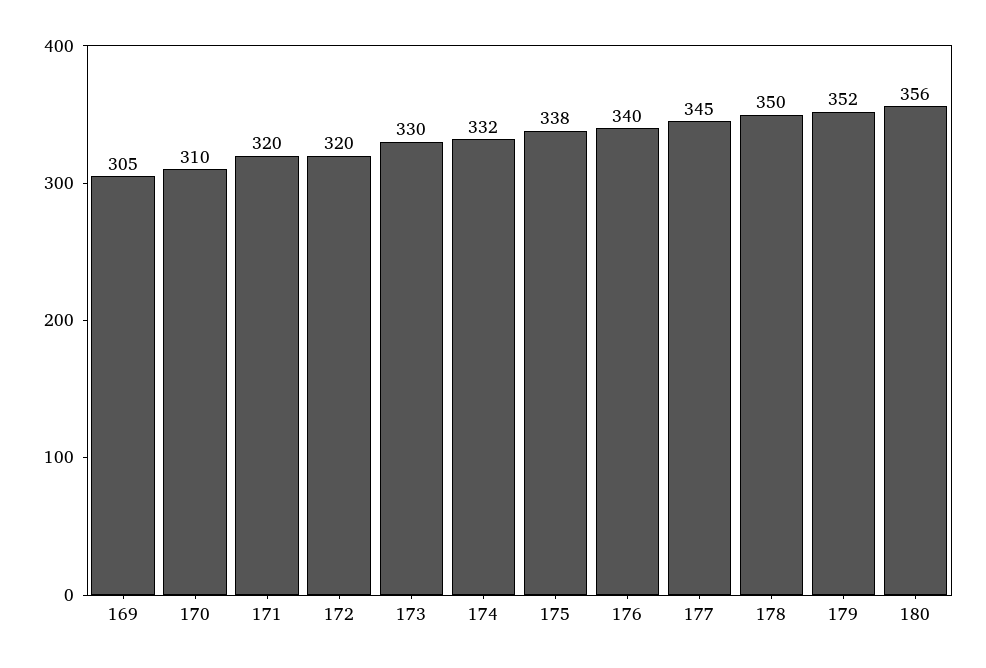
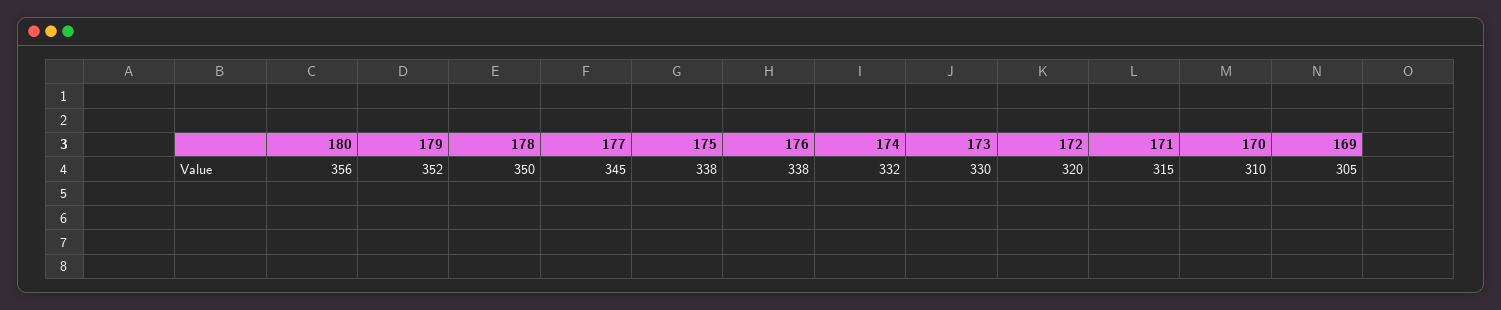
171: 320 -> 315
176: 340 -> 338

